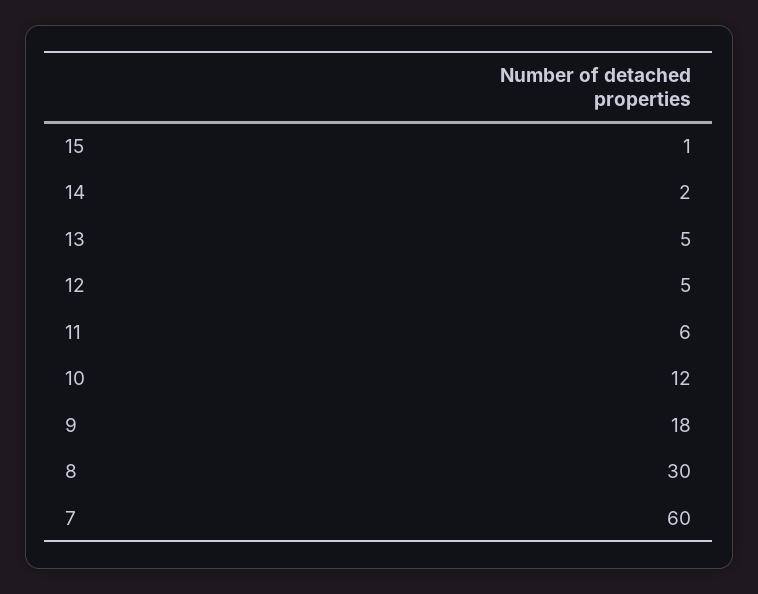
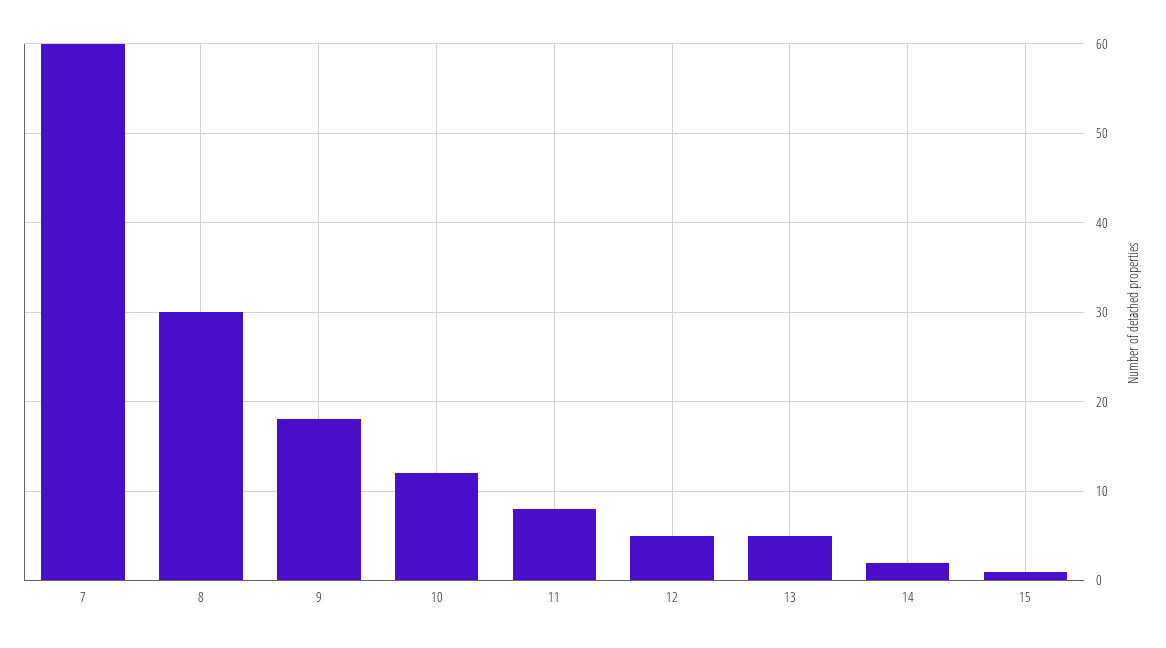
11: 6 -> 8

